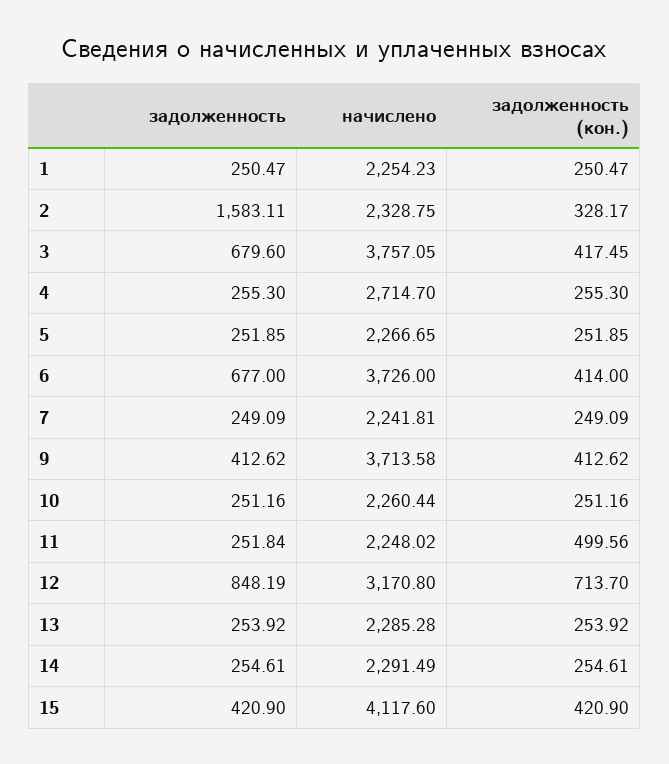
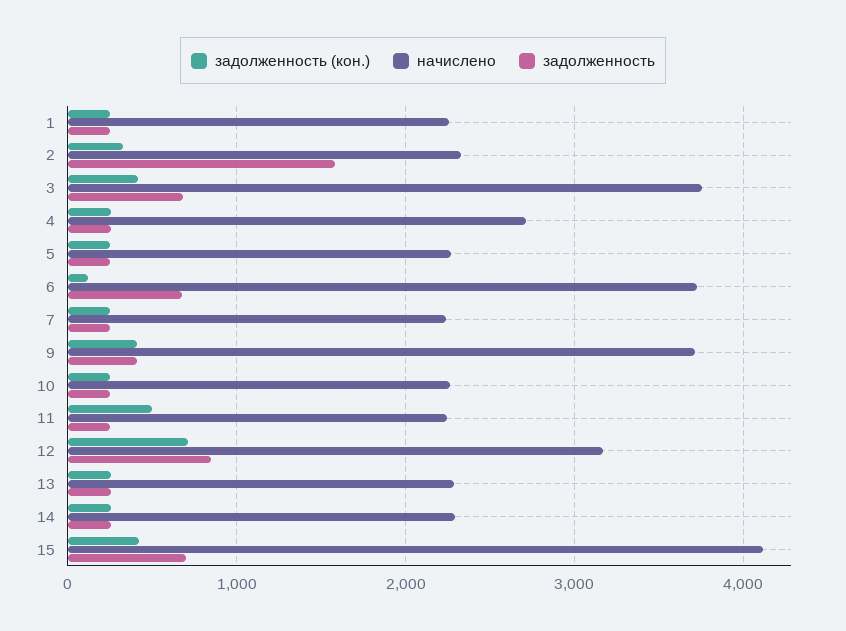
задолженность (кон.), 6: 414 -> 100
задолженность, 15: 420.9 -> 700

